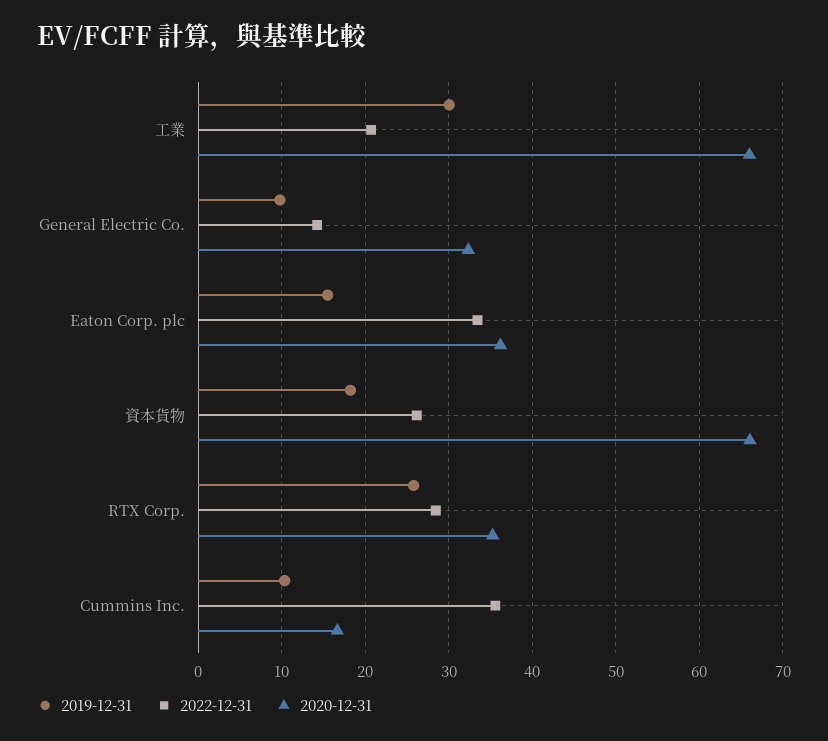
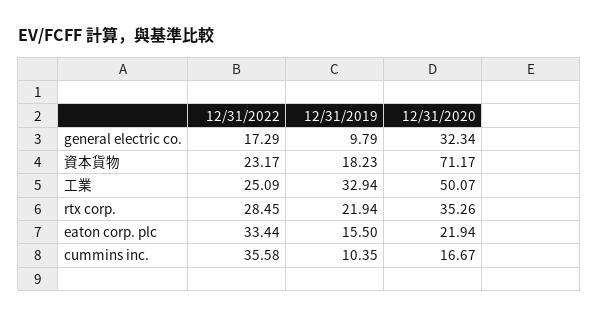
2019-12-31, 工業: 30 -> 32.94
2022-12-31, 工業: 21 -> 25.09
2020-12-31, 工業: 66 -> 50.07
2022-12-31, General Electric Co.: 14 -> 17.29
2020-12-31, Eaton Corp. plc: 36 -> 21.94
2022-12-31, 資本貨物: 26 -> 23.17
2020-12-31, 資本貨物: 66 -> 71.17
2019-12-31, RTX Corp.: 26 -> 21.94

